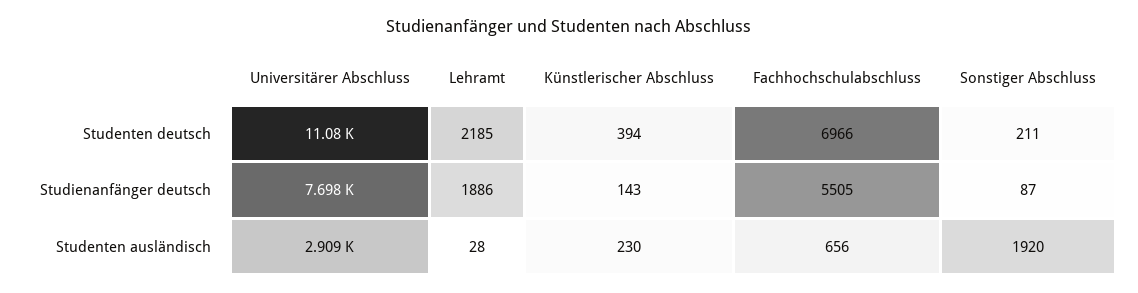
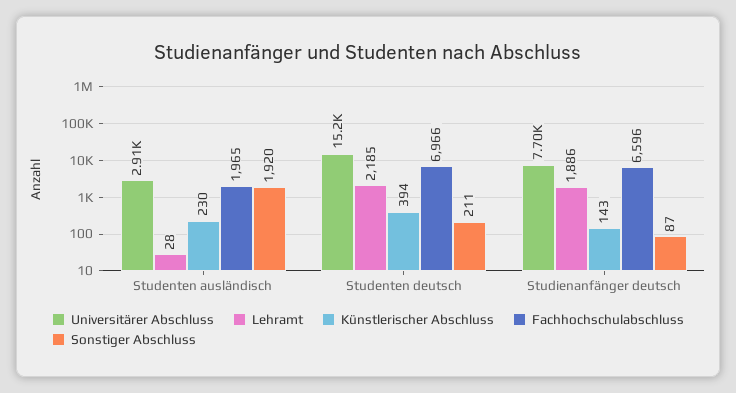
Universitärer Abschluss, Studenten deutsch: 11080 -> 15200
Fachhochschulabschluss, Studienanfänger deutsch: 5505 -> 6596
Fachhochschulabschluss, Studenten ausländisch: 656 -> 1965

